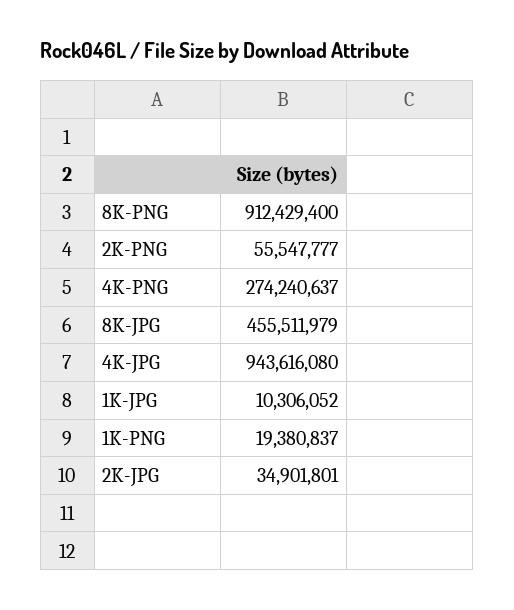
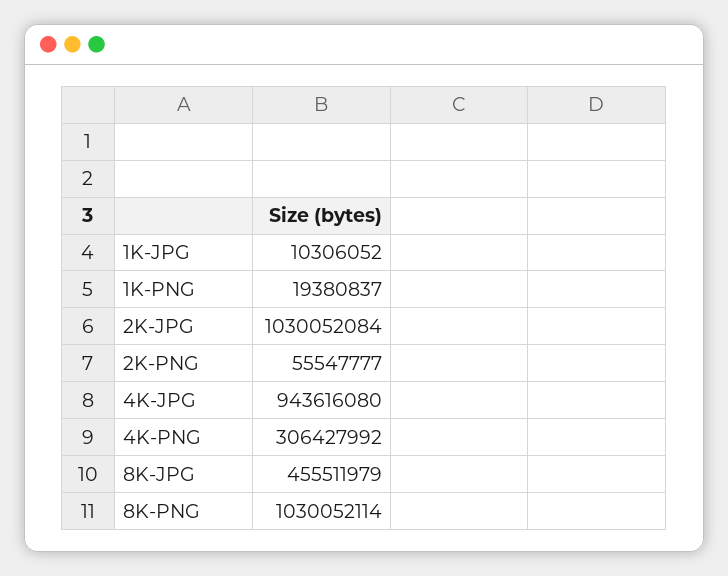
8K-PNG: 912429400 -> 1030052114
4K-PNG: 274240637 -> 306427992
2K-JPG: 34901801 -> 1030052084

